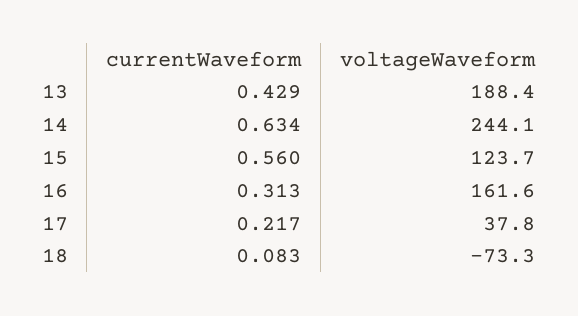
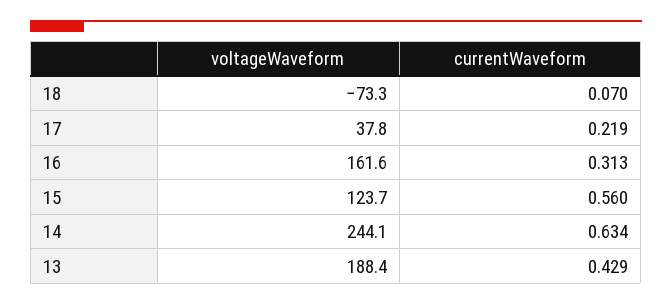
currentWaveform, 17: 0.217 -> 0.219
currentWaveform, 18: 0.083 -> 0.07

